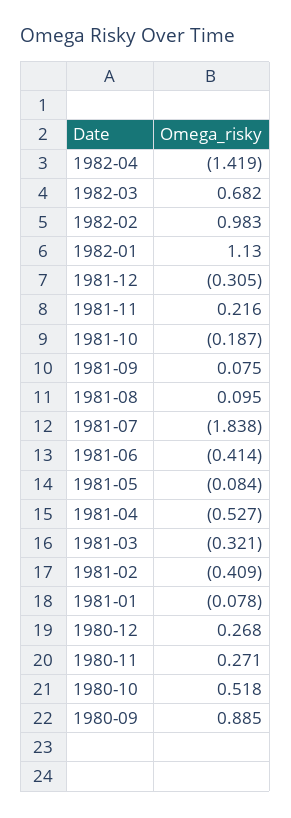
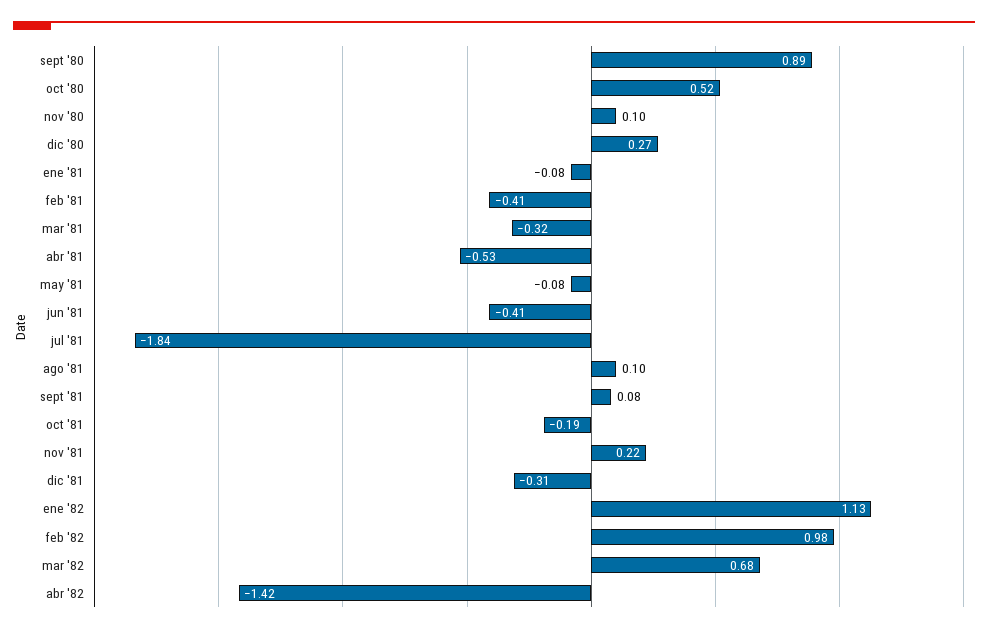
1980-11: 0.271 -> 0.1

